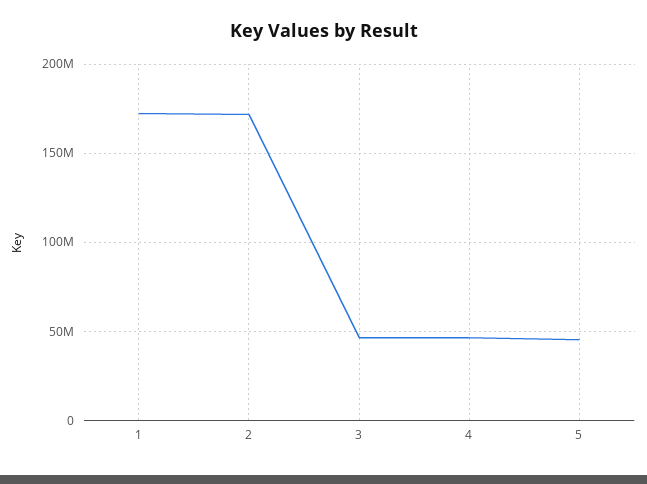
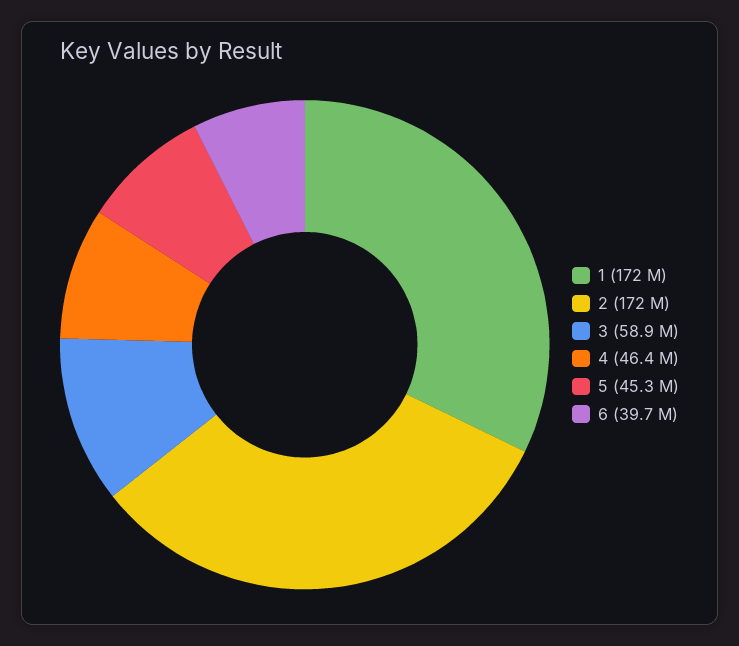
3: 45000000 -> 58900000
6: none -> 39700000

